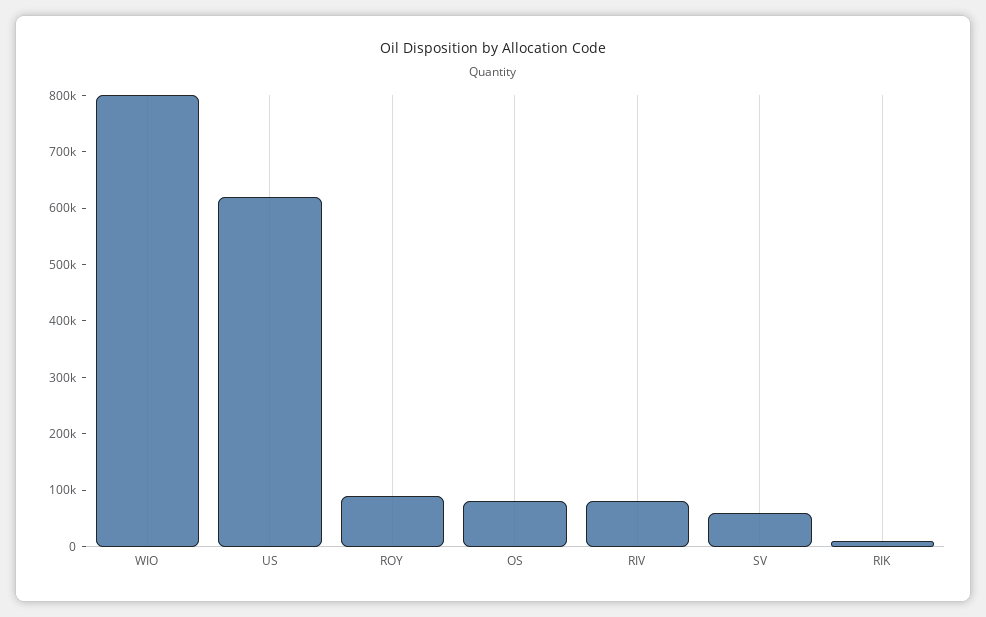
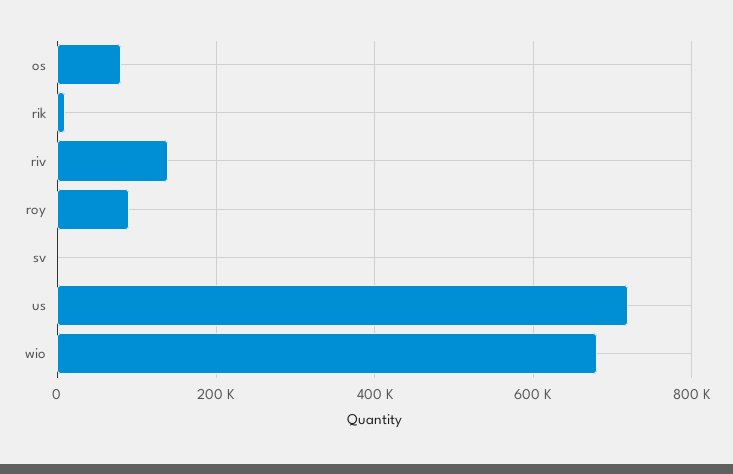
WIO: 800000 -> 680000
US: 620000 -> 720000
RIV: 80000 -> 140000
SV: 60000 -> 0

